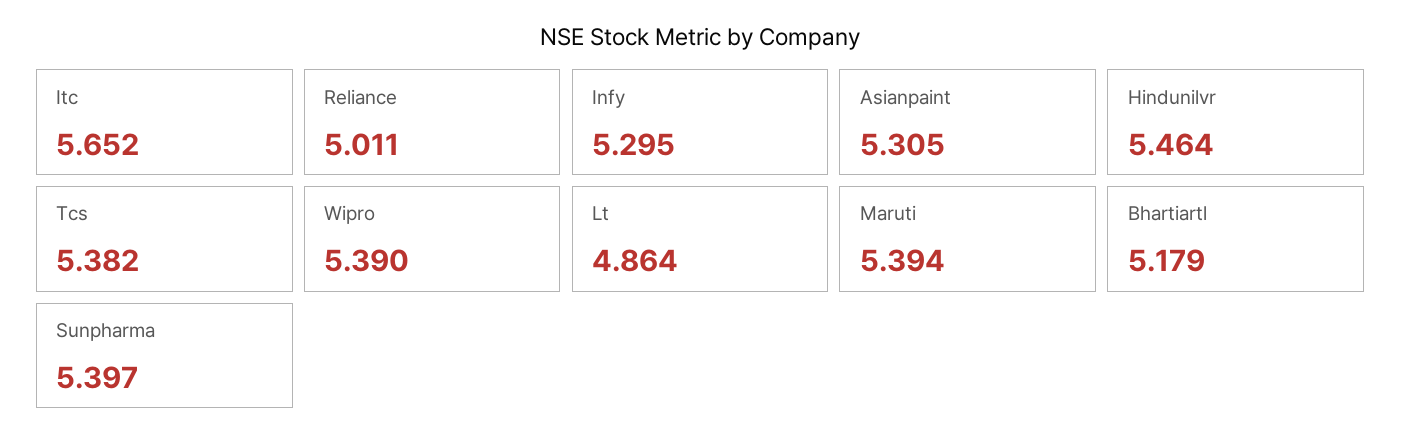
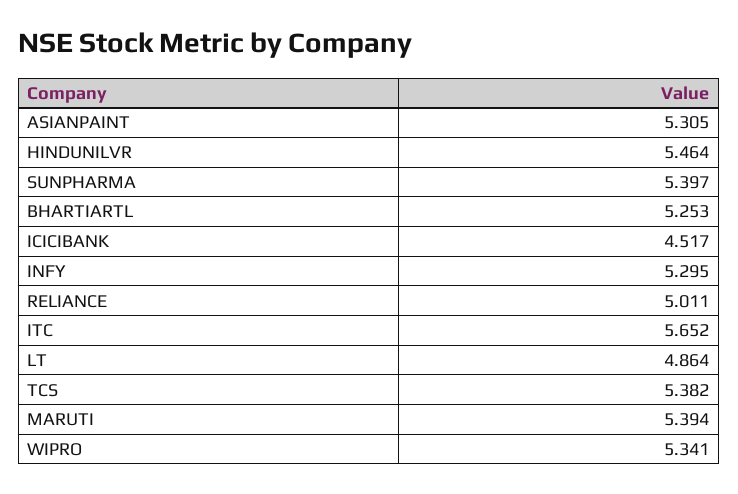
Wipro: 5.39 -> 5.341
Bhartiartl: 5.179 -> 5.253
ICICIBANK: none -> 4.517

